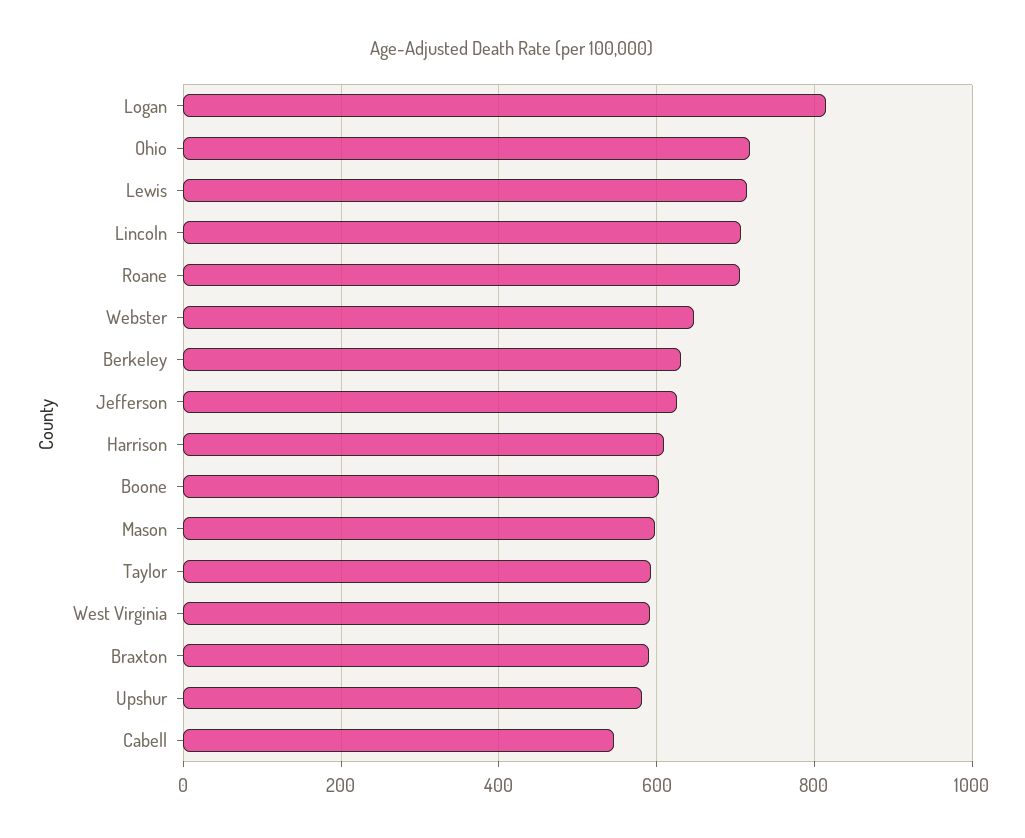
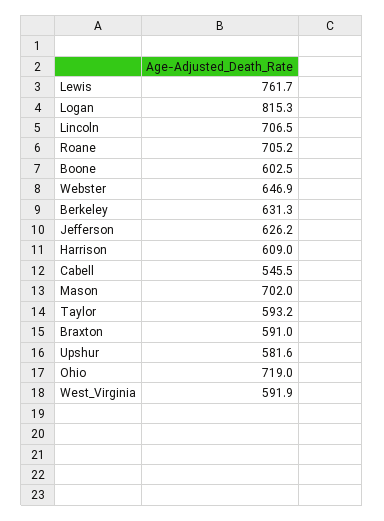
Lewis: 720 -> 761.7
Mason: 600 -> 702

